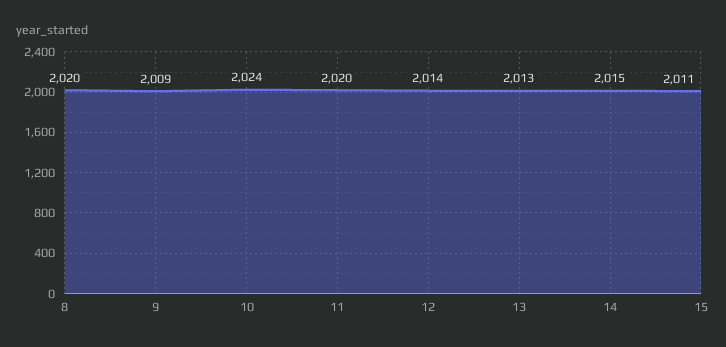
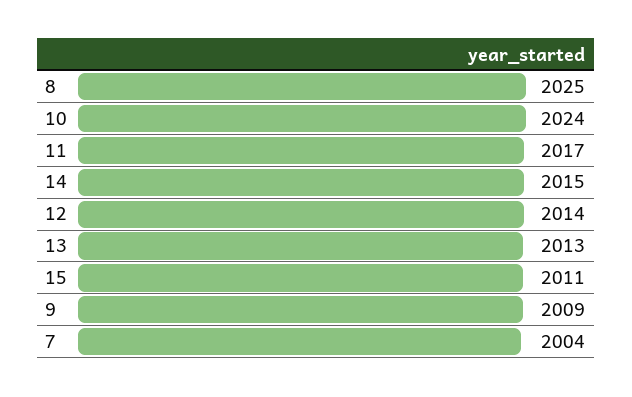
8: 2020 -> 2025
11: 2020 -> 2017
7: none -> 2004

